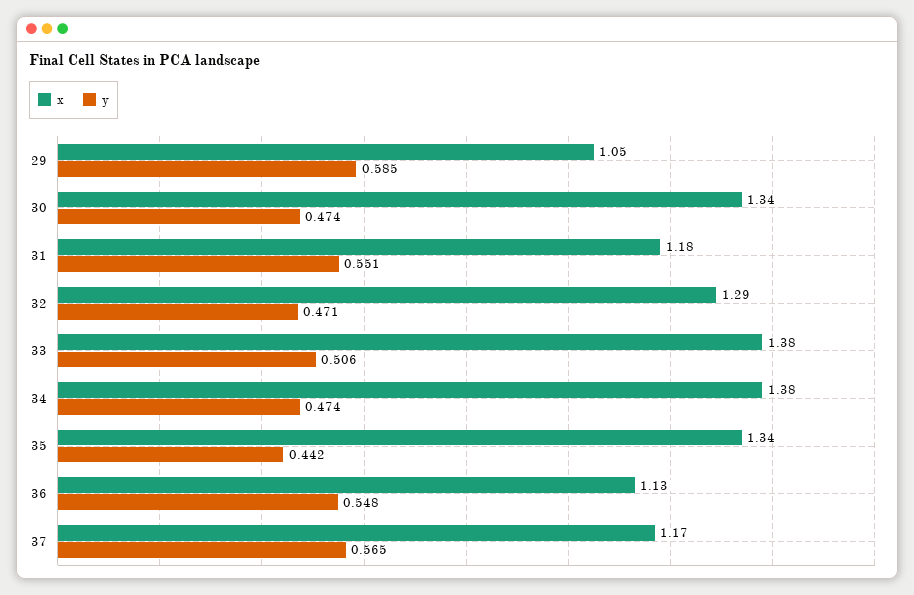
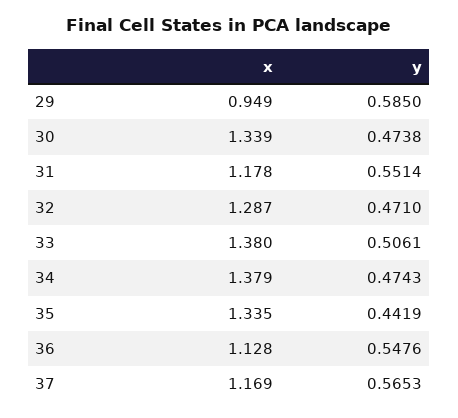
x, 29: 1.05 -> 0.949

